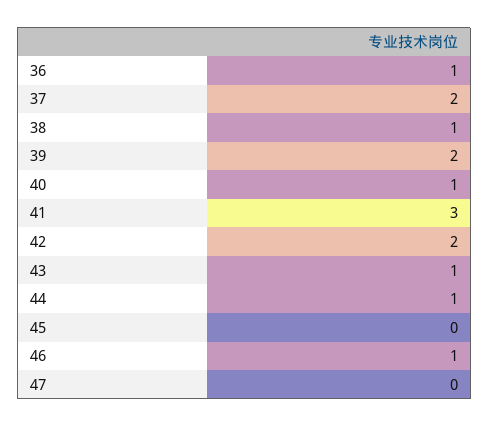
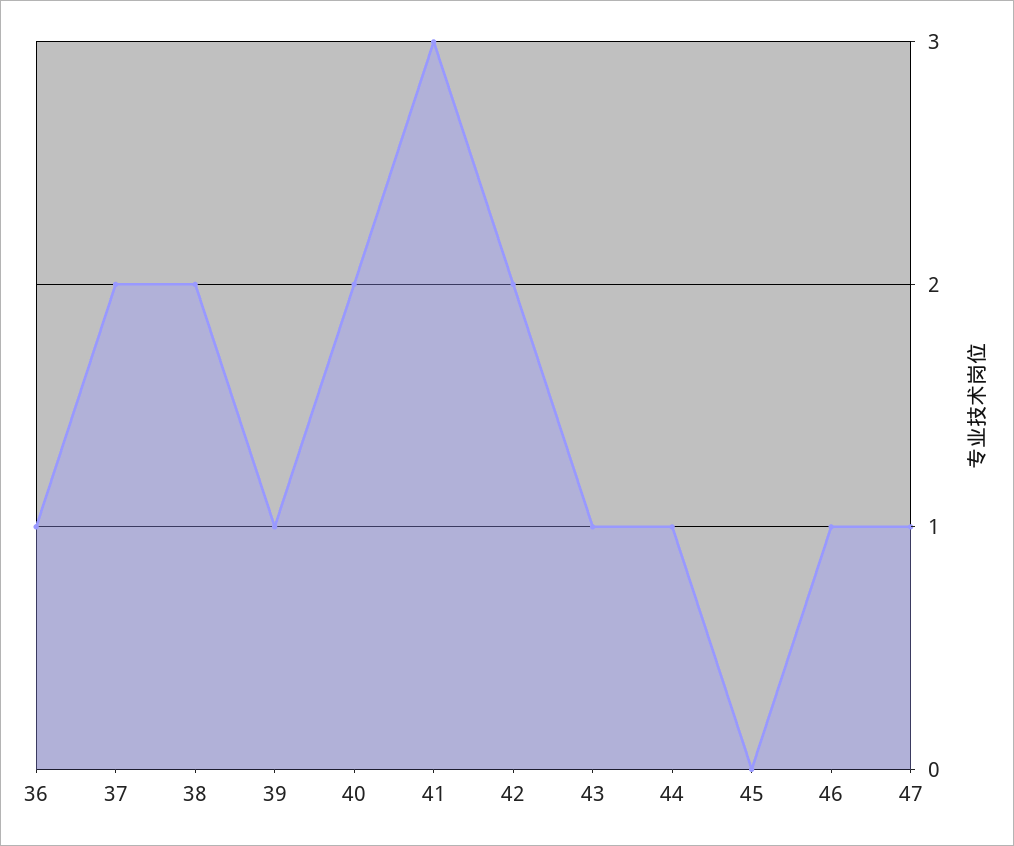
38: 1 -> 2
39: 2 -> 1
40: 1 -> 2
47: 0 -> 1

